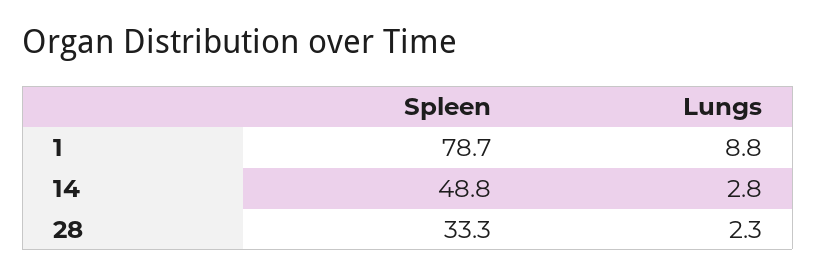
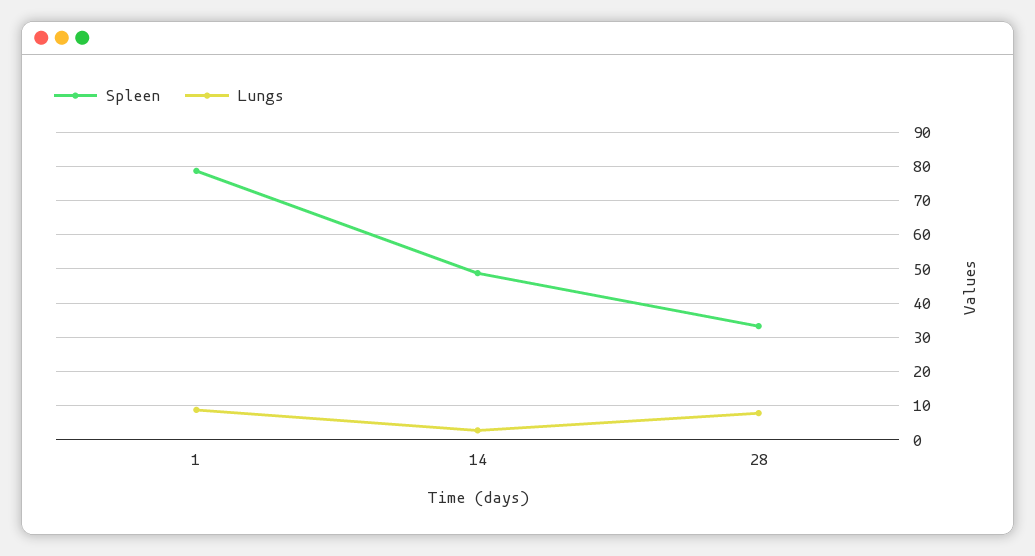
Lungs, 28: 2.3 -> 8

